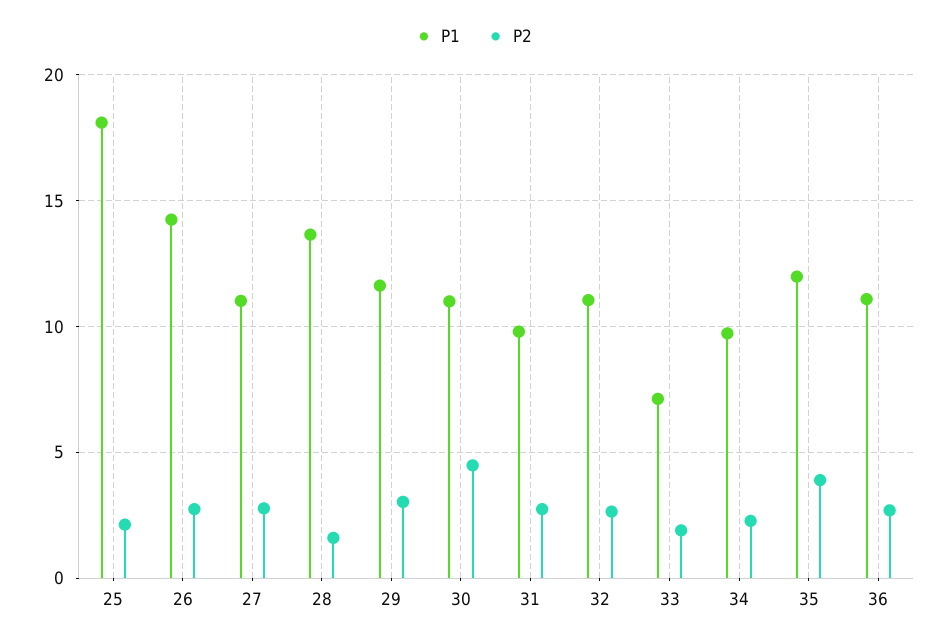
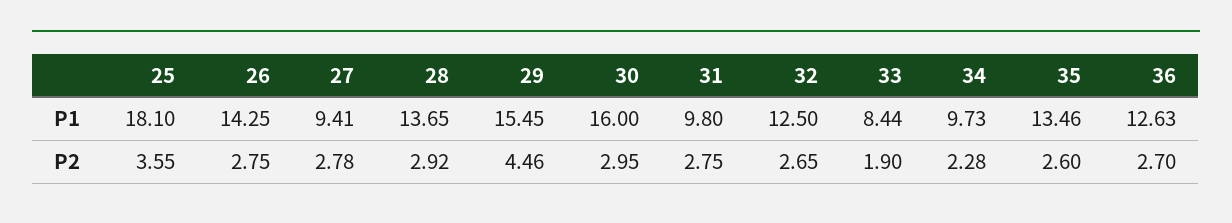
P2, 25: 2 -> 3.55
P1, 27: 11 -> 9.41
P2, 28: 1.5 -> 2.92
P1, 29: 11.5 -> 15.45
P2, 29: 3 -> 4.46
P1, 30: 11 -> 16
P2, 30: 4.5 -> 2.95
P1, 32: 11 -> 12.5
P1, 33: 7 -> 8.44
P1, 35: 12 -> 13.46
P2, 35: 4 -> 2.6
P1, 36: 11 -> 12.63

